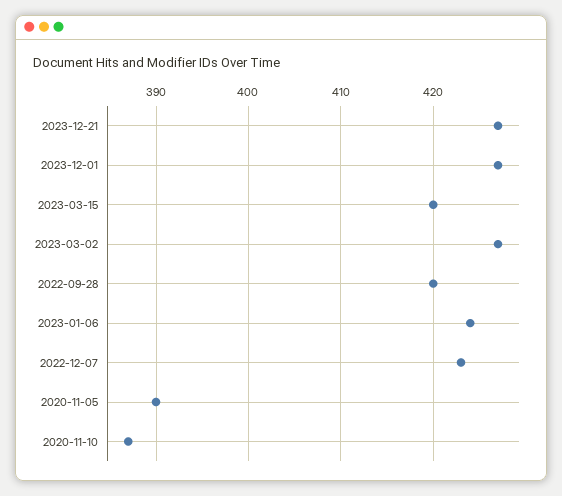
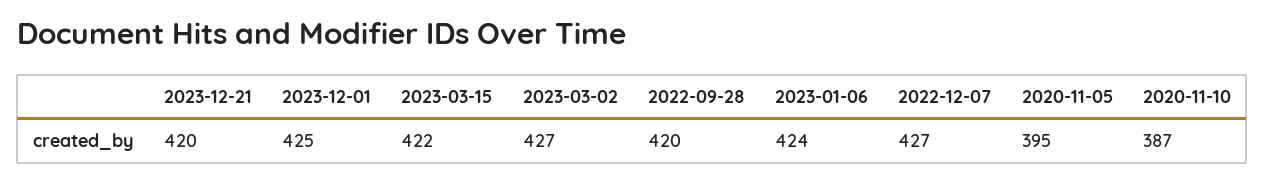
2023-12-21: 427 -> 420
2023-12-01: 427 -> 425
2023-03-15: 420 -> 422
2022-12-07: 423 -> 427
2020-11-05: 390 -> 395

